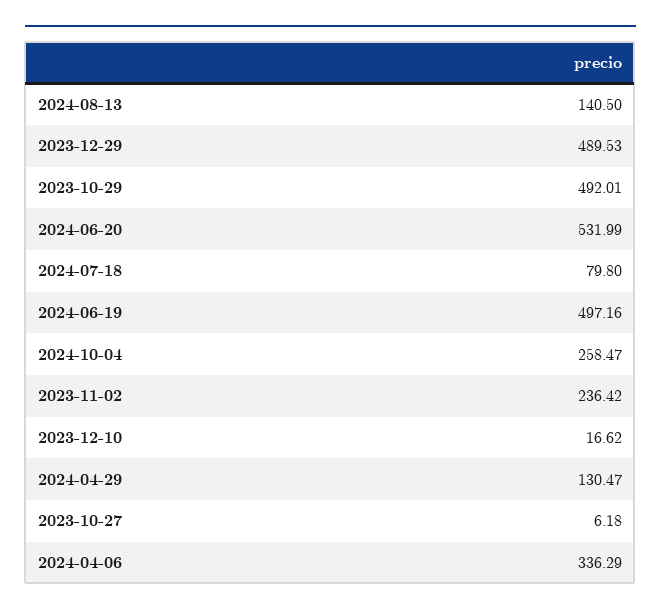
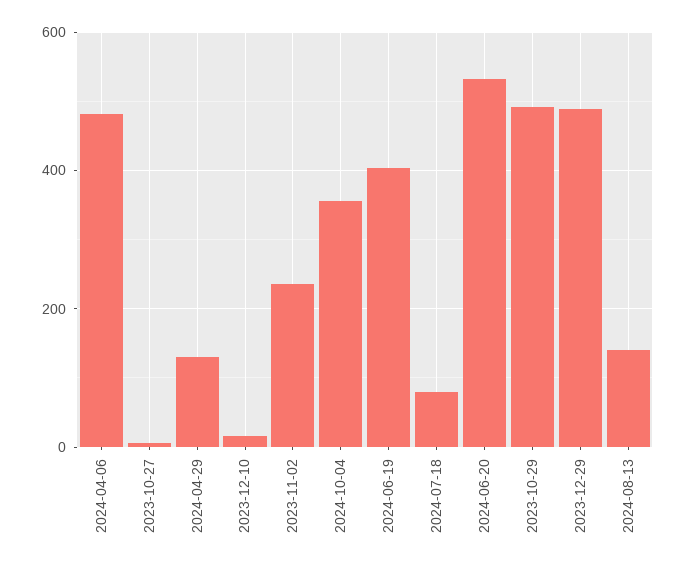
2024-06-19: 497.16 -> 400
2024-10-04: 258.47 -> 360
2024-04-06: 336.29 -> 480

